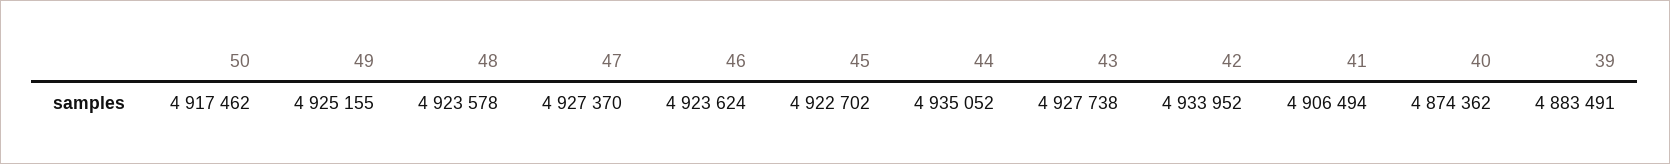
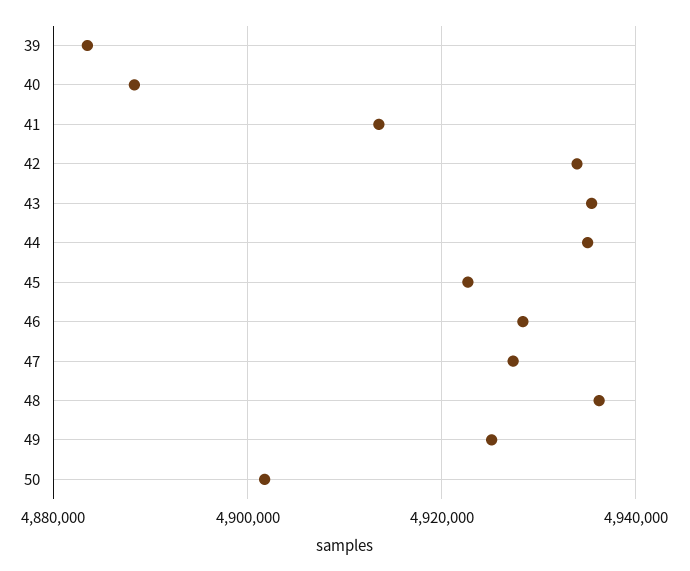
50: 4917462 -> 4902000
48: 4923578 -> 4936000
46: 4923624 -> 4928000
43: 4927738 -> 4936000
41: 4906494 -> 4914000
40: 4874362 -> 4888000

